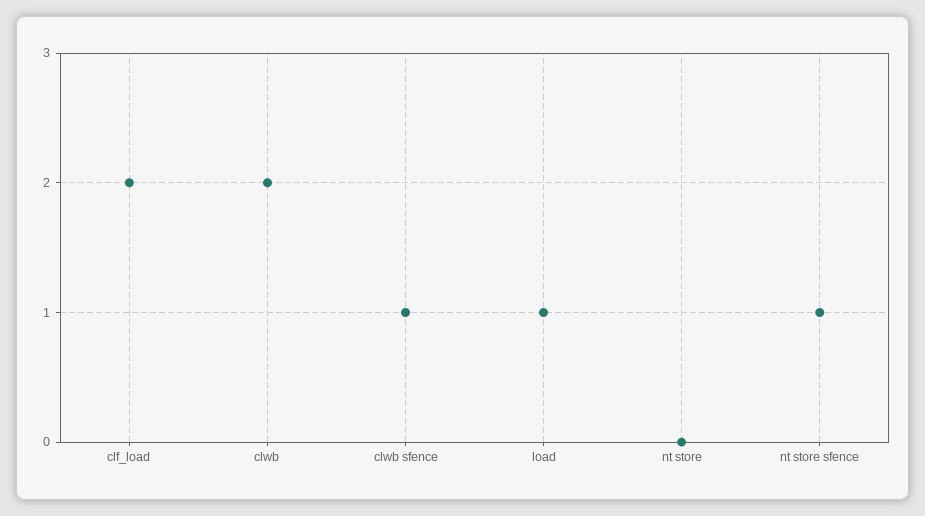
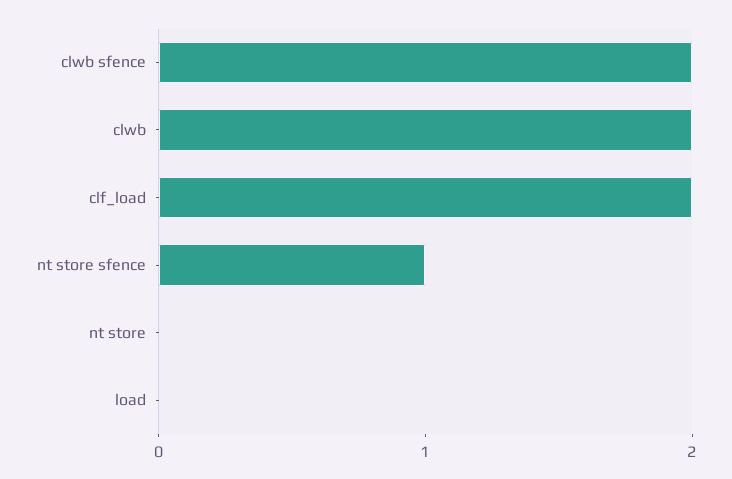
clwb sfence: 1 -> 2
load: 1 -> 0

